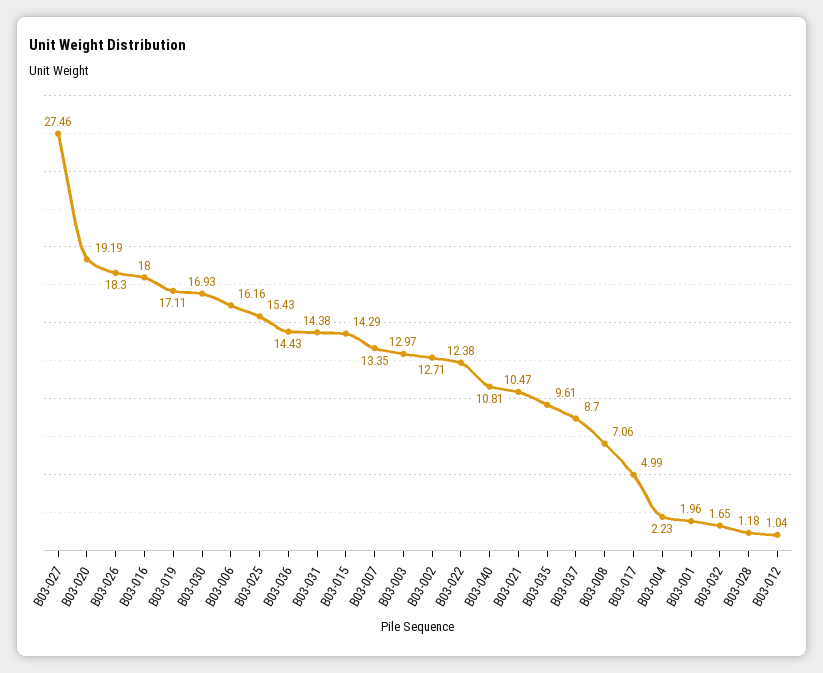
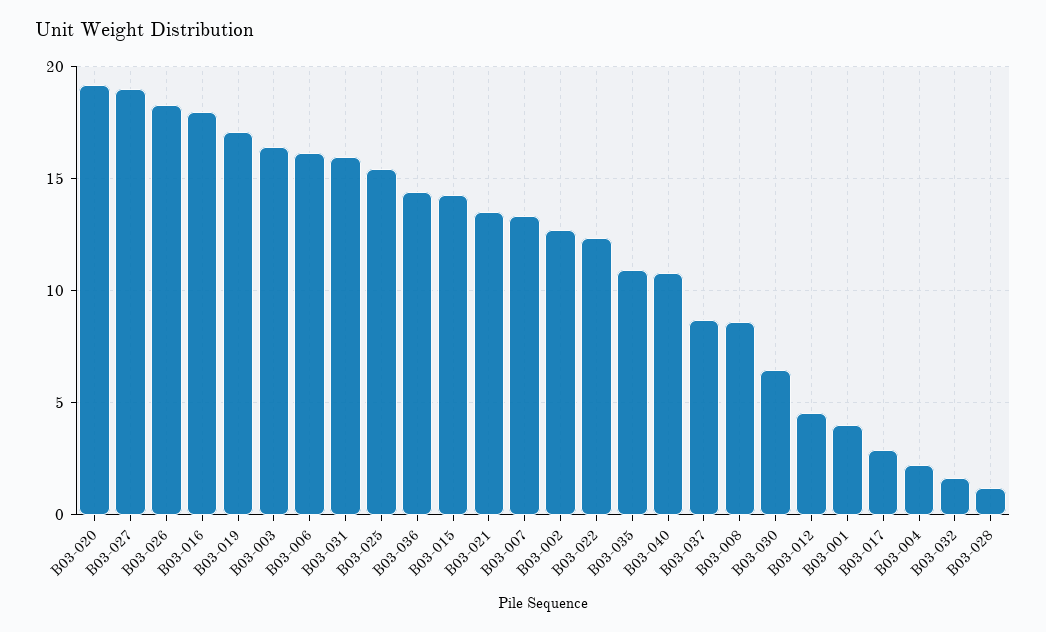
B03-027: 27.46 -> 19
B03-030: 16.93 -> 6.5
B03-031: 14.38 -> 16
B03-003: 12.97 -> 16.5
B03-021: 10.47 -> 13.5
B03-035: 9.61 -> 11
B03-008: 7.06 -> 8.5
B03-017: 4.99 -> 3
B03-001: 1.96 -> 4
B03-012: 1.04 -> 4.5

